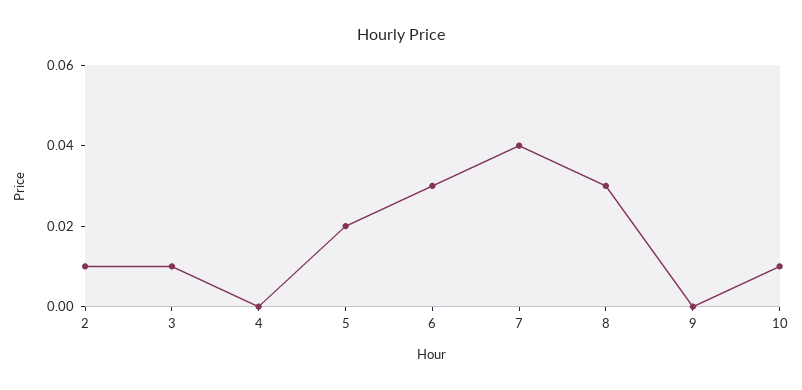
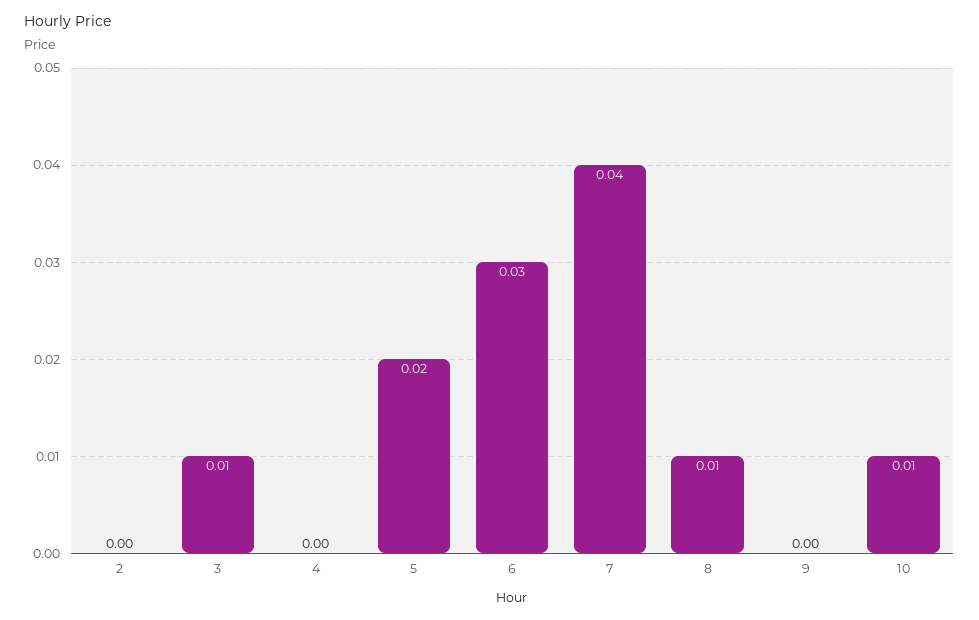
2: 0.01 -> 0
8: 0.03 -> 0.01

